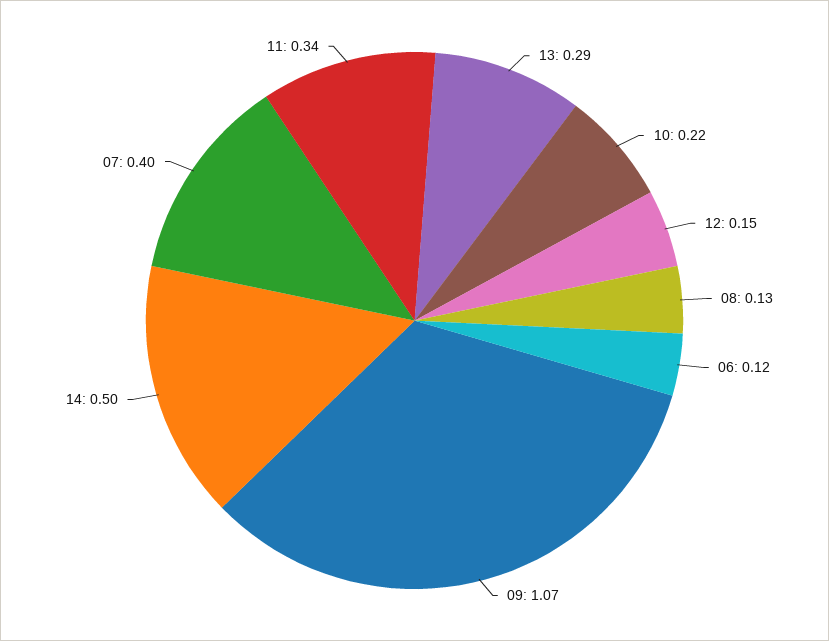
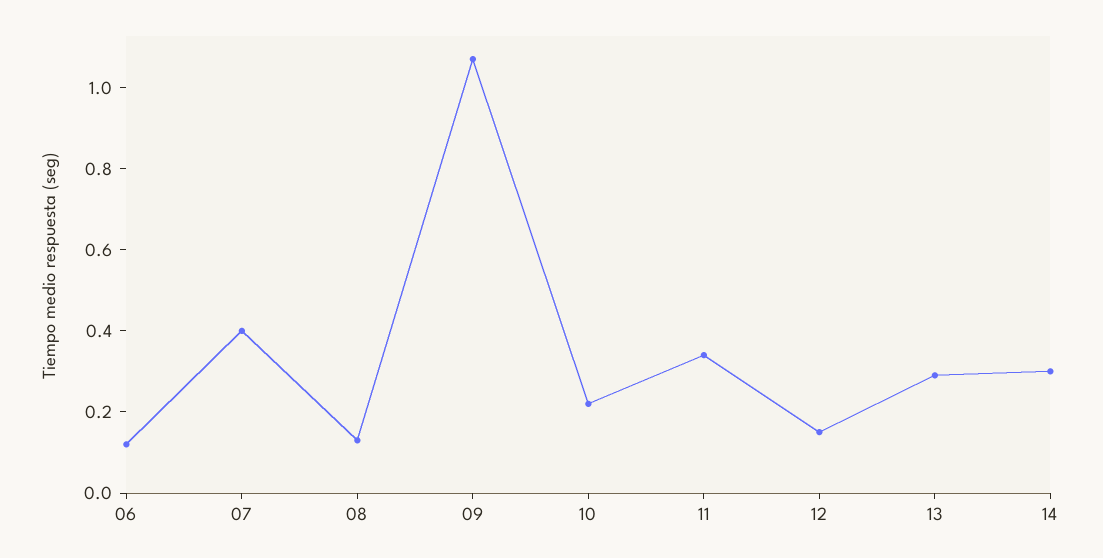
14: 0.5 -> 0.3

